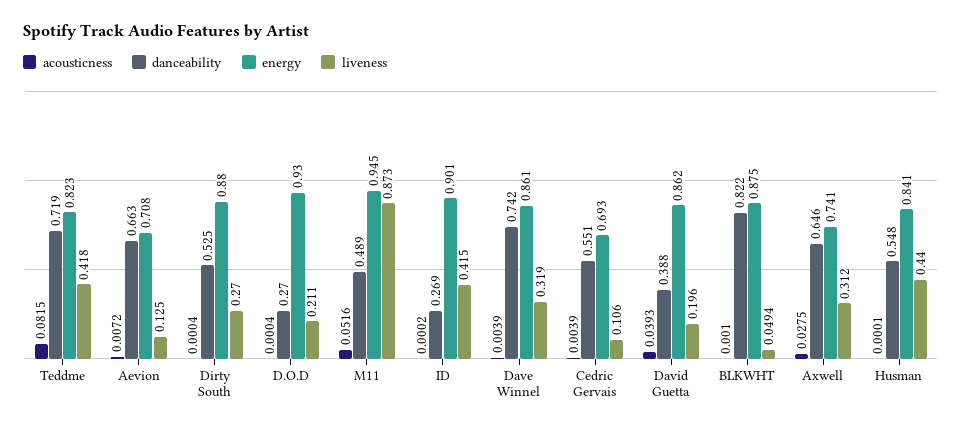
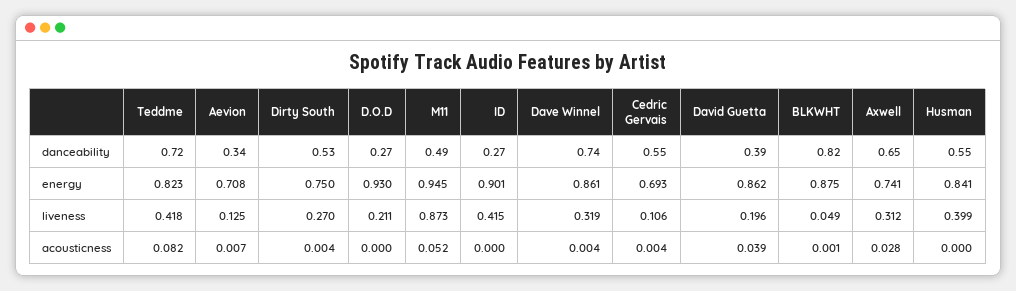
danceability, Aevion: 0.663 -> 0.34
acousticness, Dirty South: 0.0004 -> 0.004
energy, Dirty South: 0.88 -> 0.75
liveness, Husman: 0.44 -> 0.399

